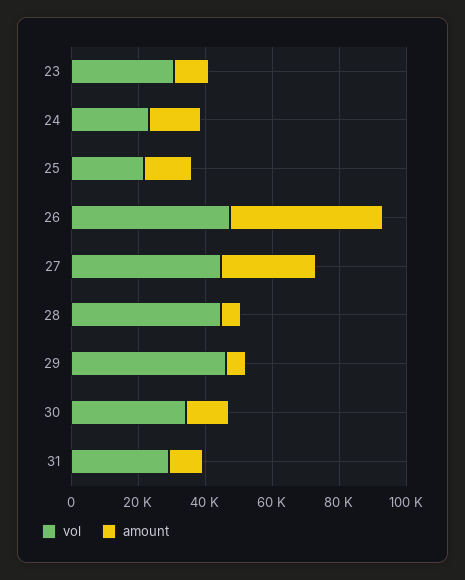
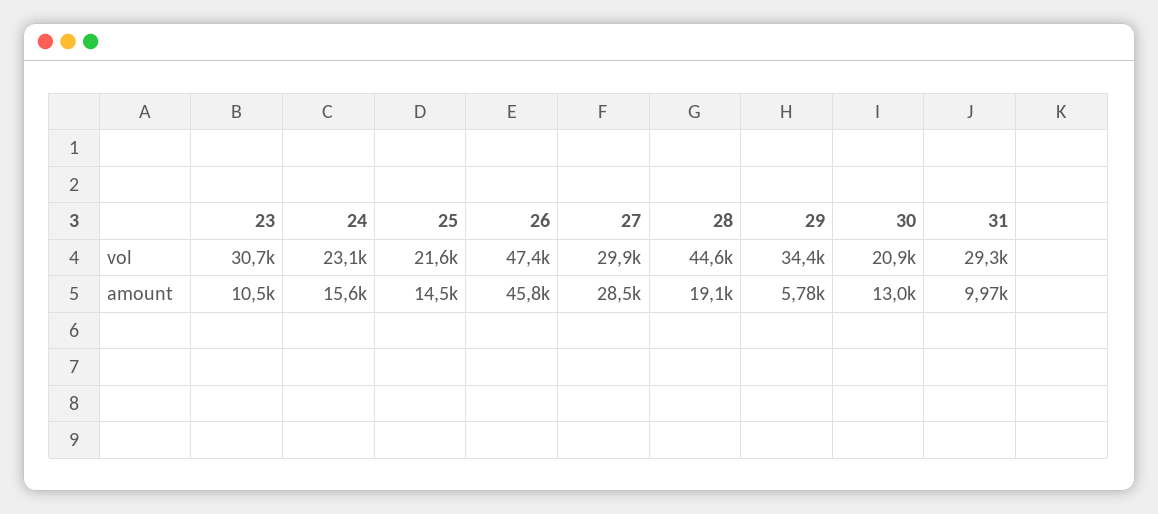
vol, 27: 45000 -> 29900
amount, 28: 5000 -> 19100
vol, 29: 45000 -> 34400
vol, 30: 35000 -> 20900

